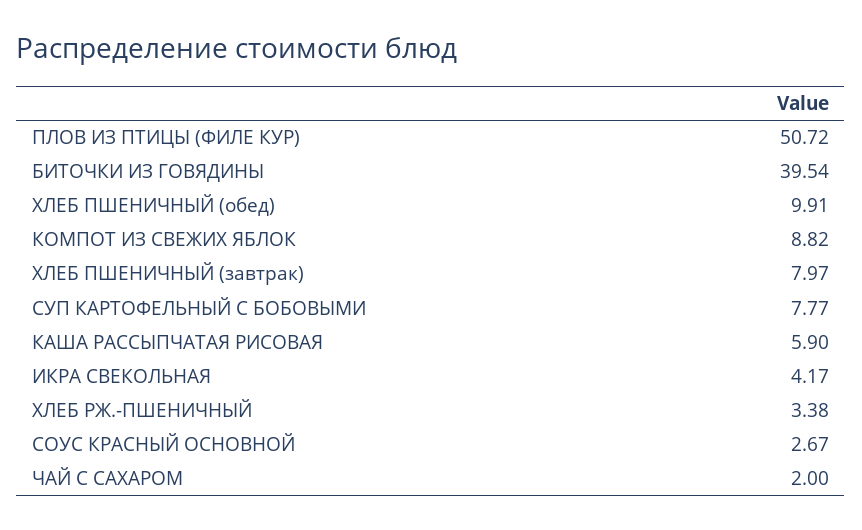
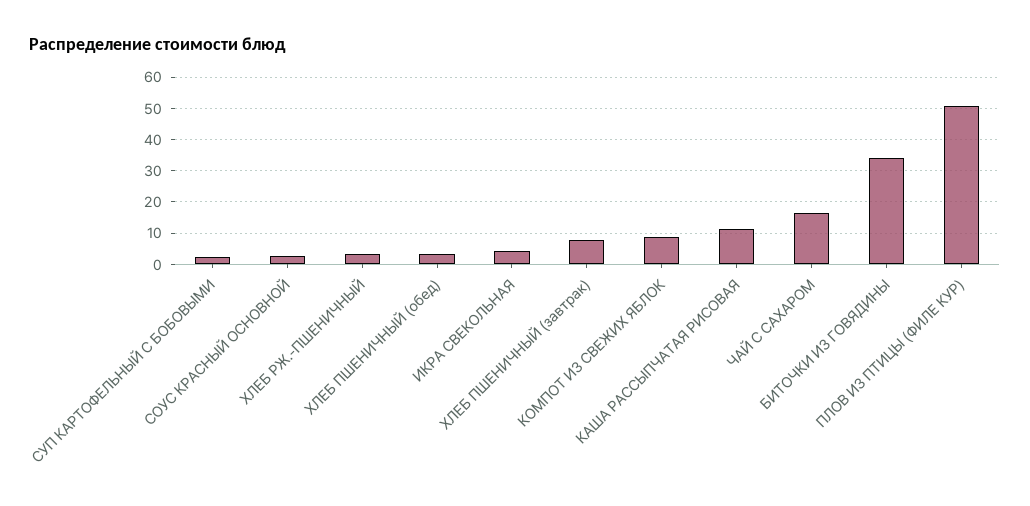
БИТОЧКИ ИЗ ГОВЯДИНЫ: 39.54 -> 34
ХЛЕБ ПШЕНИЧНЫЙ (обед): 9.91 -> 4
СУП КАРТОФЕЛЬНЫЙ С БОБОВЫМИ: 7.77 -> 2
КАША РАССЫПЧАТАЯ РИСОВАЯ: 5.9 -> 12
ЧАЙ С САХАРОМ: 2 -> 16

